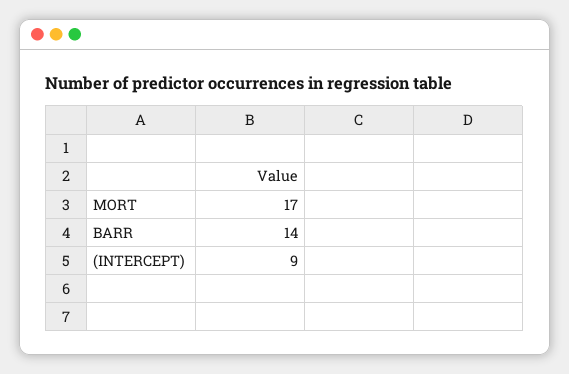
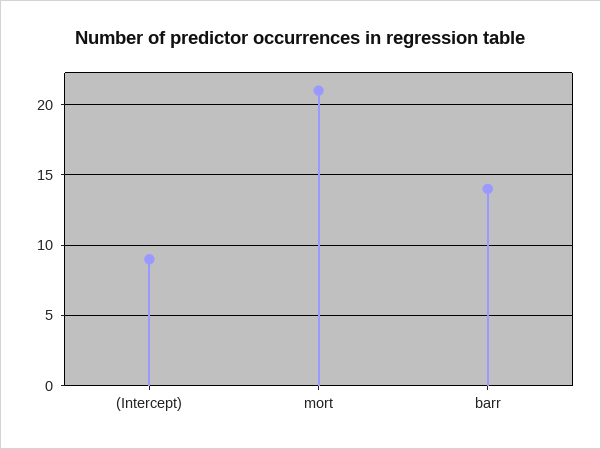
MORT: 17 -> 21

